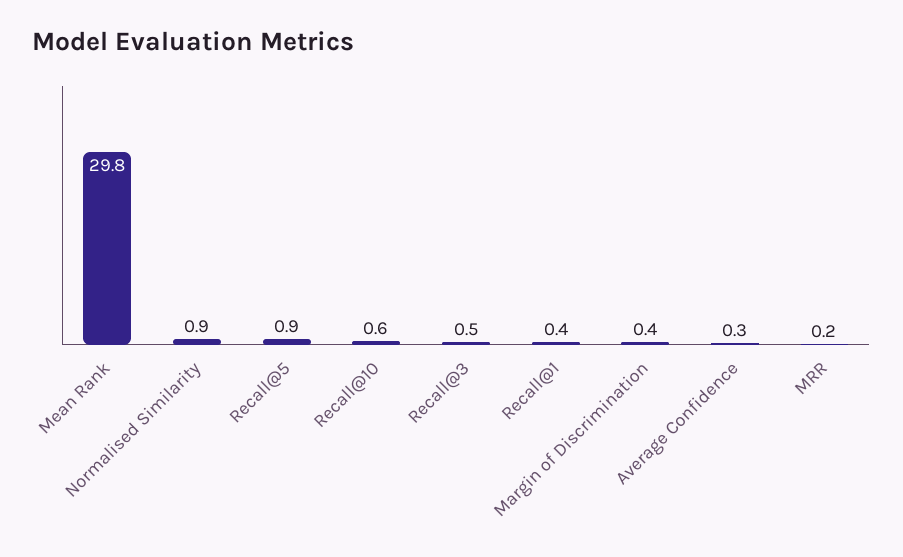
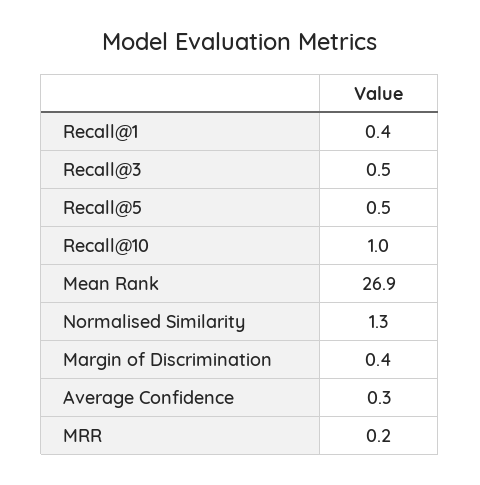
Mean Rank: 29.8 -> 26.9
Normalised Similarity: 0.9 -> 1.3
Recall@5: 0.9 -> 0.5
Recall@10: 0.6 -> 1

